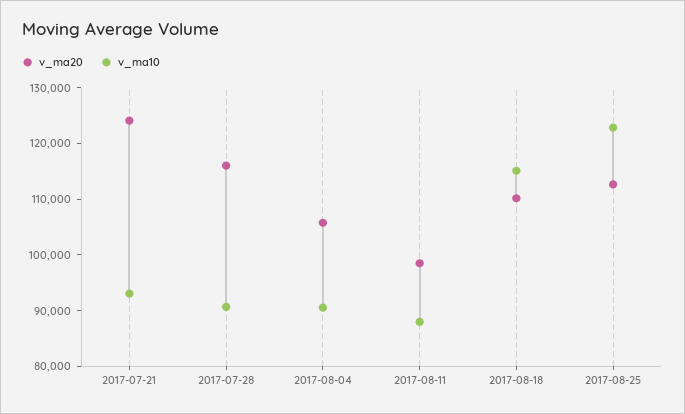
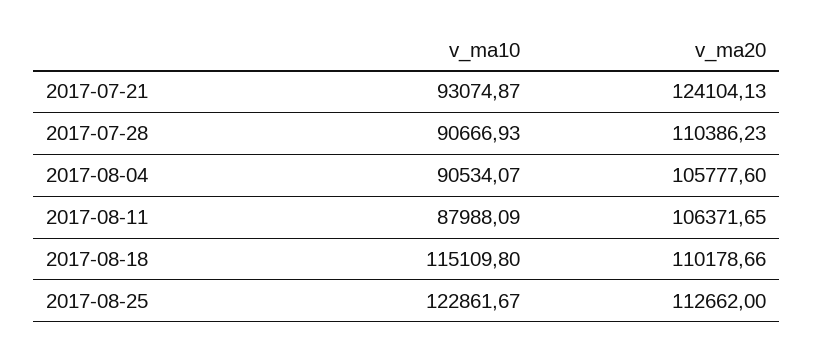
v_ma20, 2017-07-28: 116000 -> 110386.23
v_ma20, 2017-08-11: 98000 -> 106371.65

